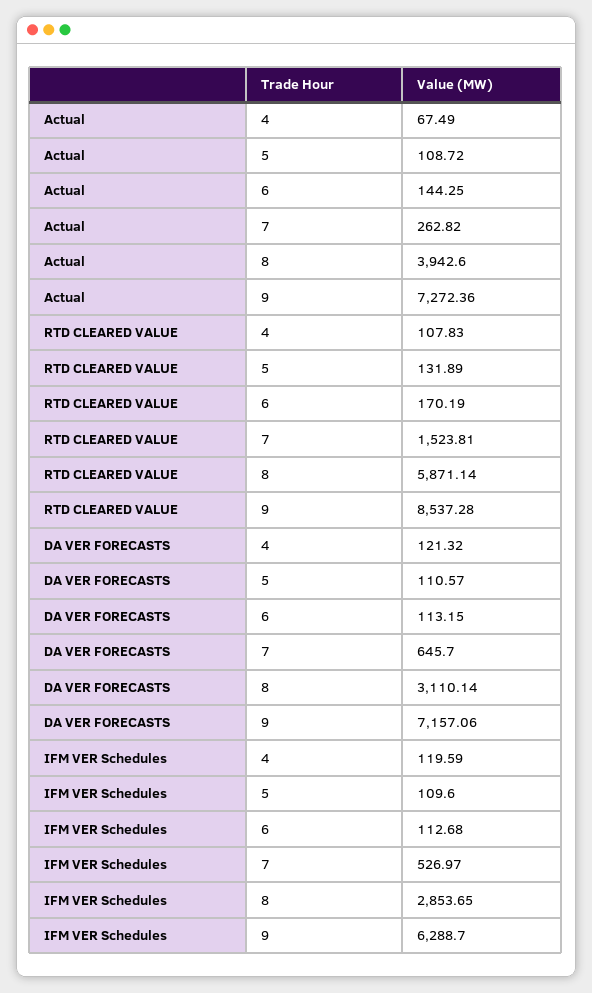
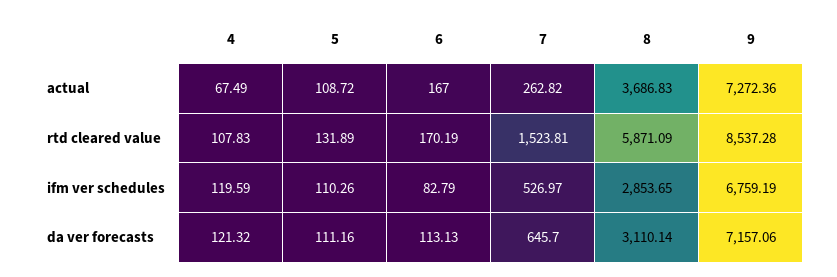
Actual, 6: 144.25 -> 167
Actual, 8: 3942.6 -> 3686.83
RTD CLEARED VALUE, 8: 5871.14 -> 5871.09
DA VER FORECASTS, 5: 110.57 -> 111.16
DA VER FORECASTS, 6: 113.15 -> 113.13
IFM VER Schedules, 5: 109.6 -> 110.26
IFM VER Schedules, 6: 112.68 -> 82.79
IFM VER Schedules, 9: 6288.7 -> 6759.19

